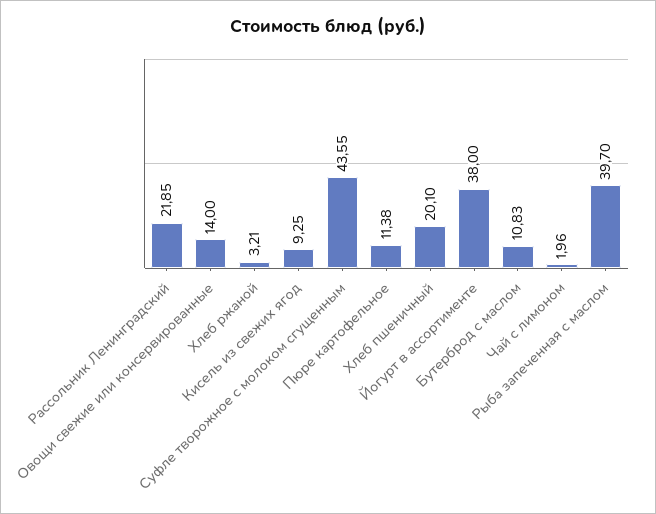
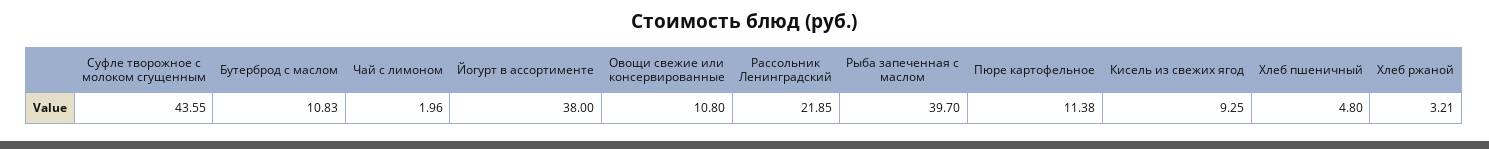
Овощи свежие или консервированные: 14 -> 10.8
Хлеб пшеничный: 20.1 -> 4.8

